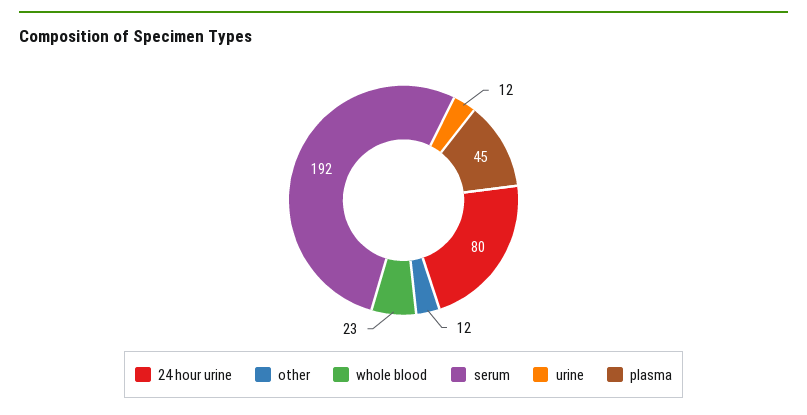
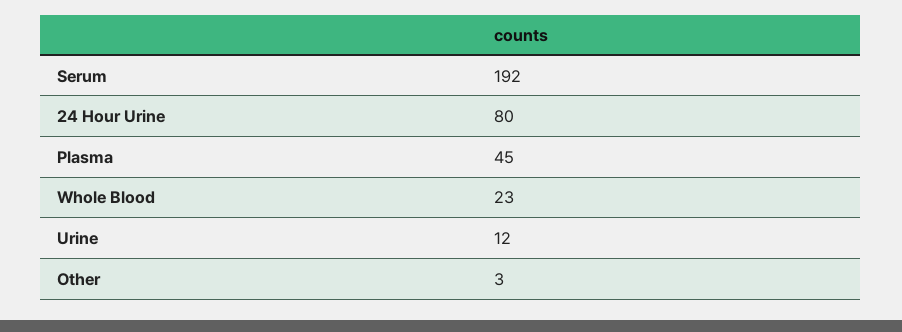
other: 12 -> 3

